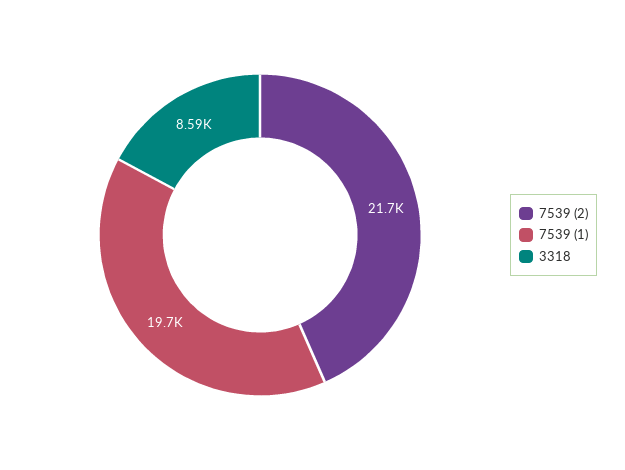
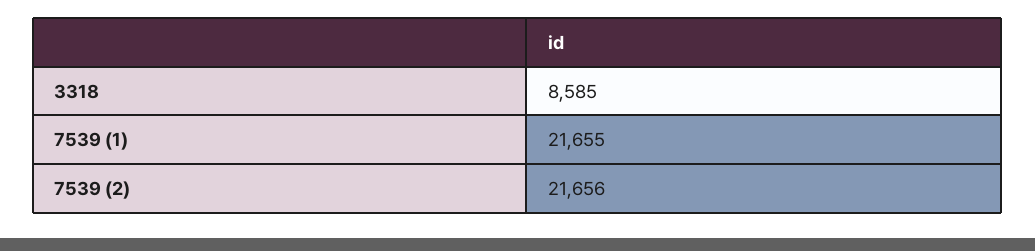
7539 (1): 19700 -> 21655

